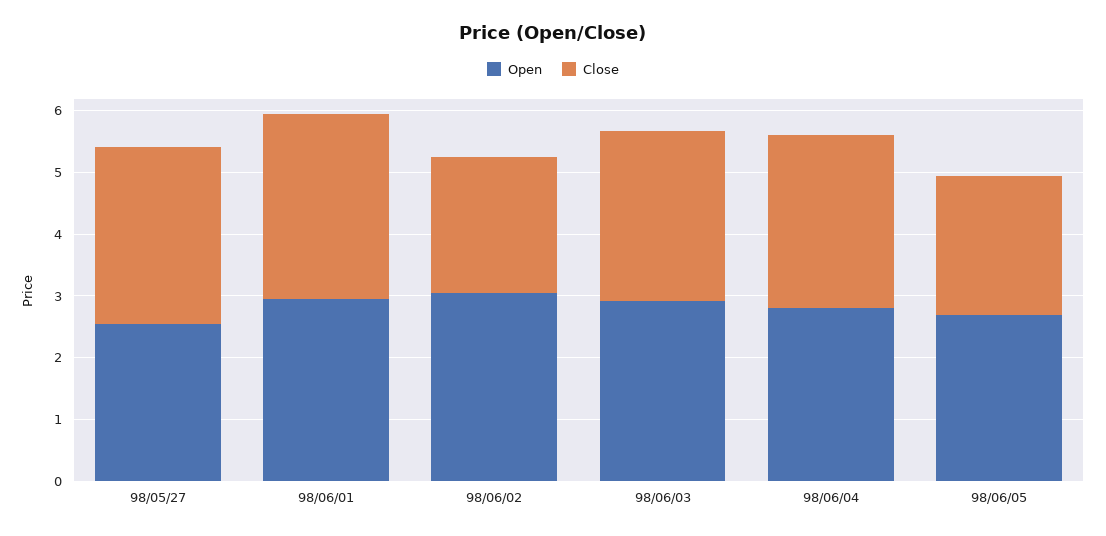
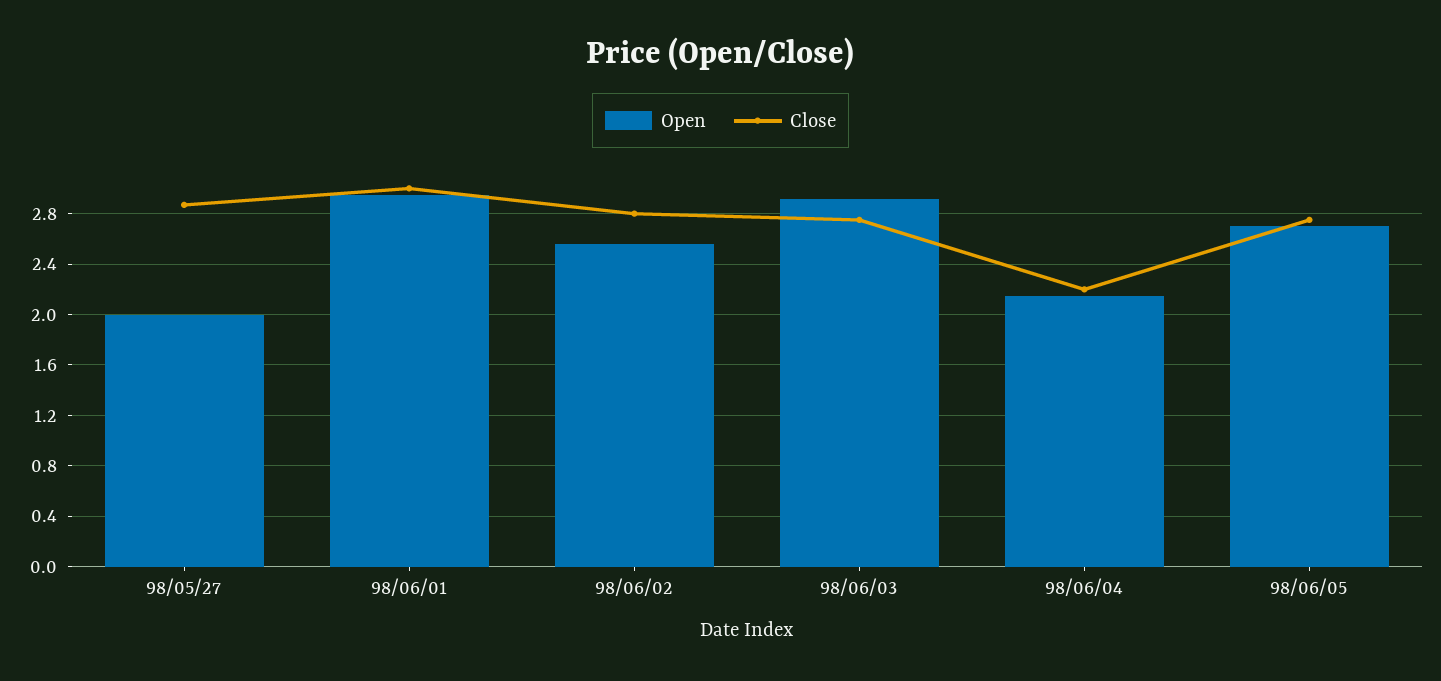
Open, 98/05/27: 2.6 -> 2
Open, 98/06/02: 3 -> 2.55
Close, 98/06/02: 2.2 -> 2.8
Open, 98/06/04: 2.8 -> 2.15
Close, 98/06/04: 2.8 -> 2.2
Close, 98/06/05: 2.2 -> 2.75

